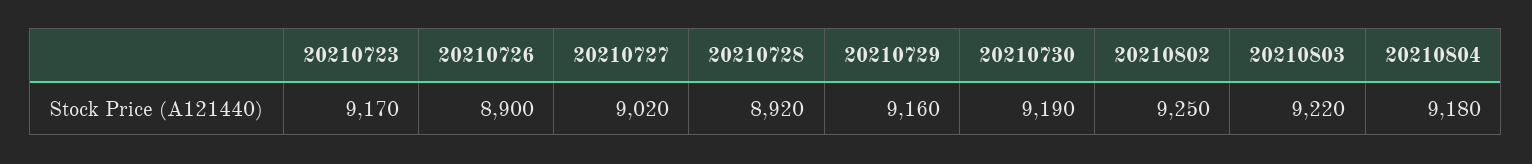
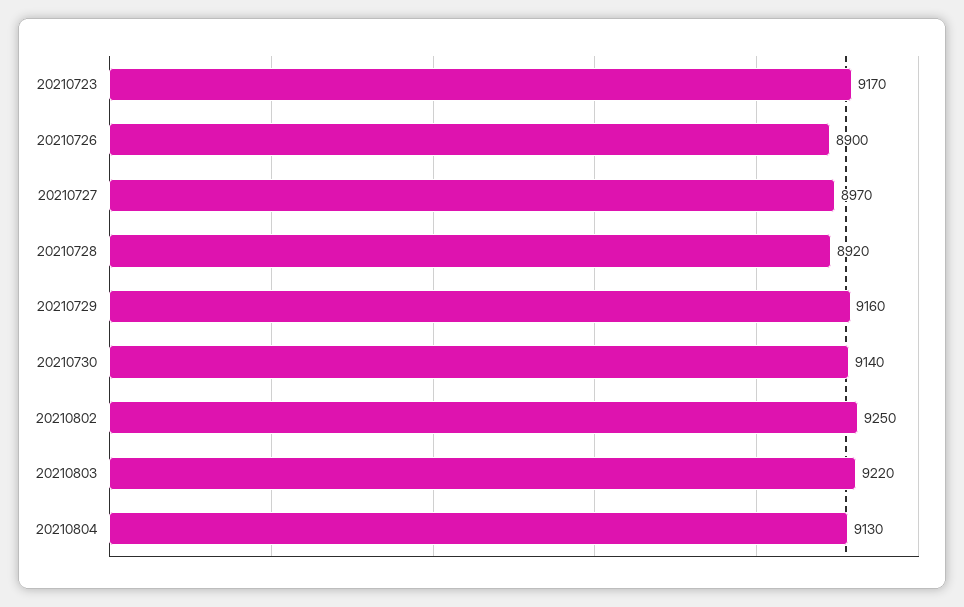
20210727: 9020 -> 8970
20210730: 9190 -> 9140
20210804: 9180 -> 9130

